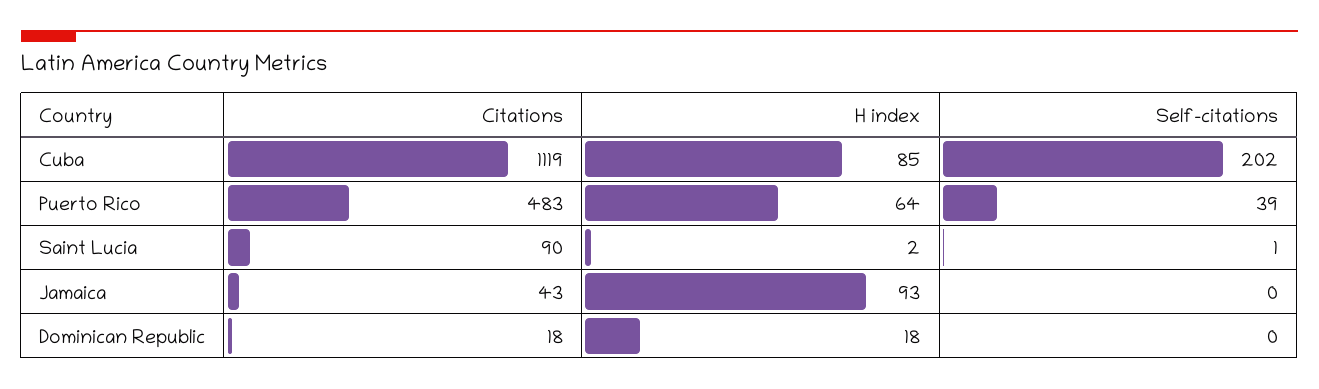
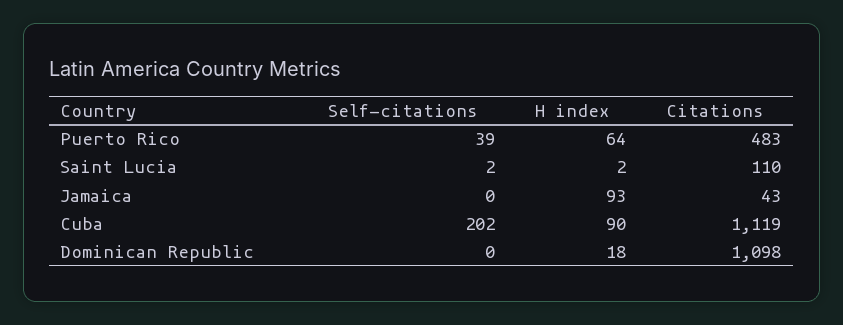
H index, Cuba: 85 -> 90
Citations, Saint Lucia: 90 -> 110
Self-citations, Saint Lucia: 1 -> 2
Citations, Dominican Republic: 18 -> 1098

